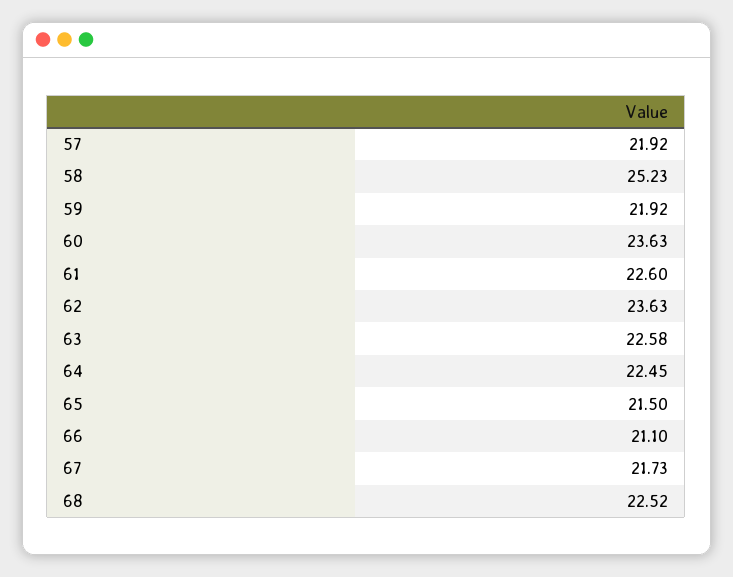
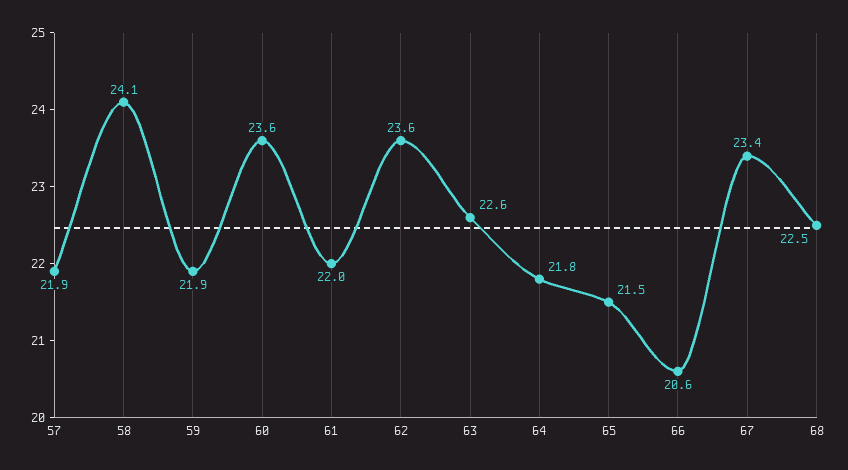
58: 25.23 -> 24.1
61: 22.6 -> 22
64: 22.45 -> 21.8
66: 21.1 -> 20.6
67: 21.73 -> 23.4

